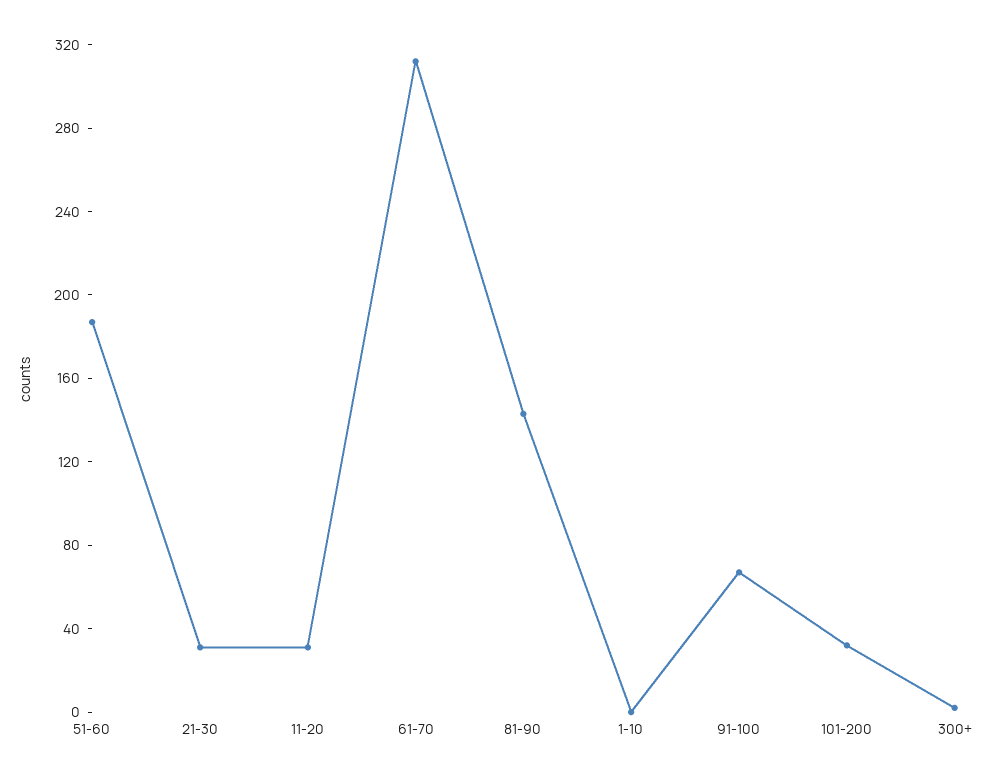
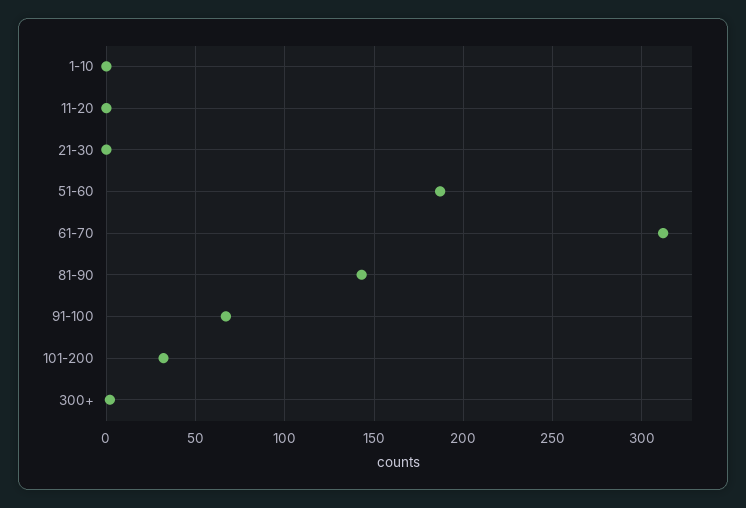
21-30: 30 -> 0
11-20: 30 -> 0

